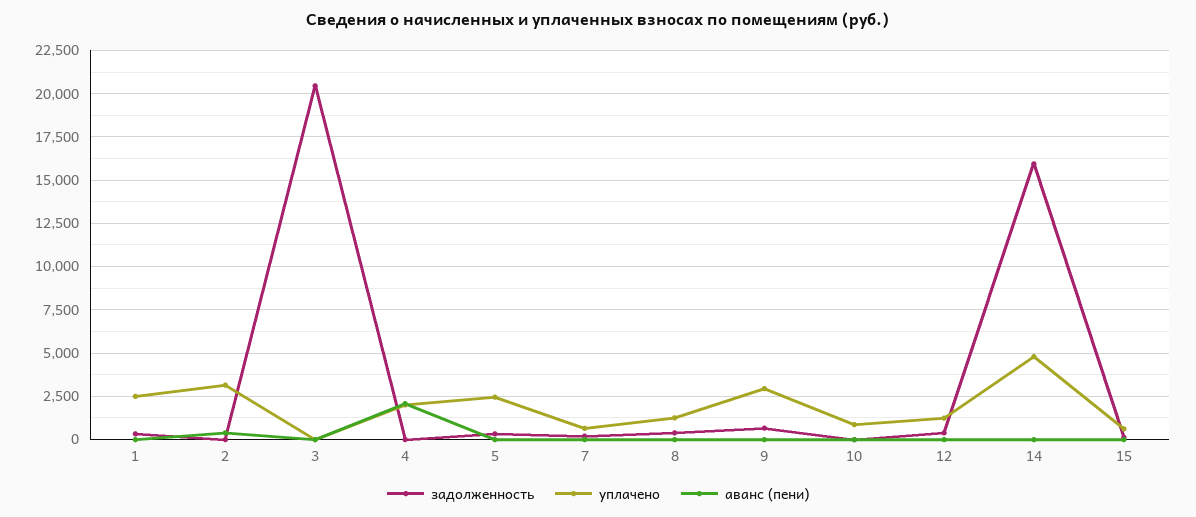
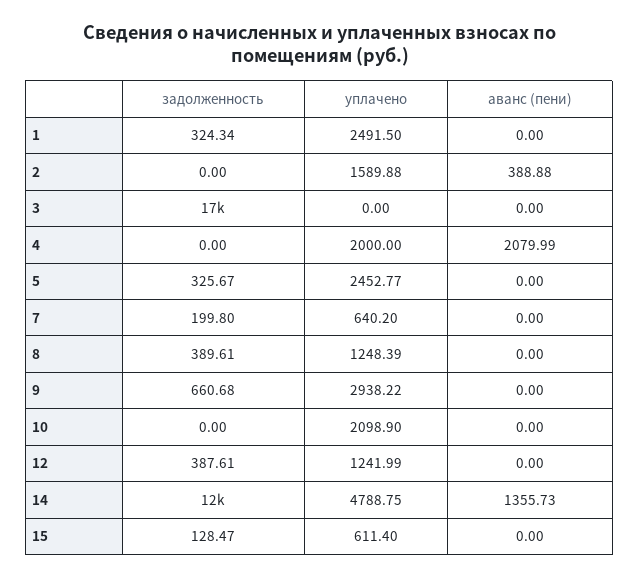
уплачено, 2: 3000 -> 1589.88
задолженность, 3: 20500 -> 17000
уплачено, 10: 1000 -> 2098.9
задолженность, 14: 16000 -> 12000
аванс (пени), 14: 0 -> 1355.73

